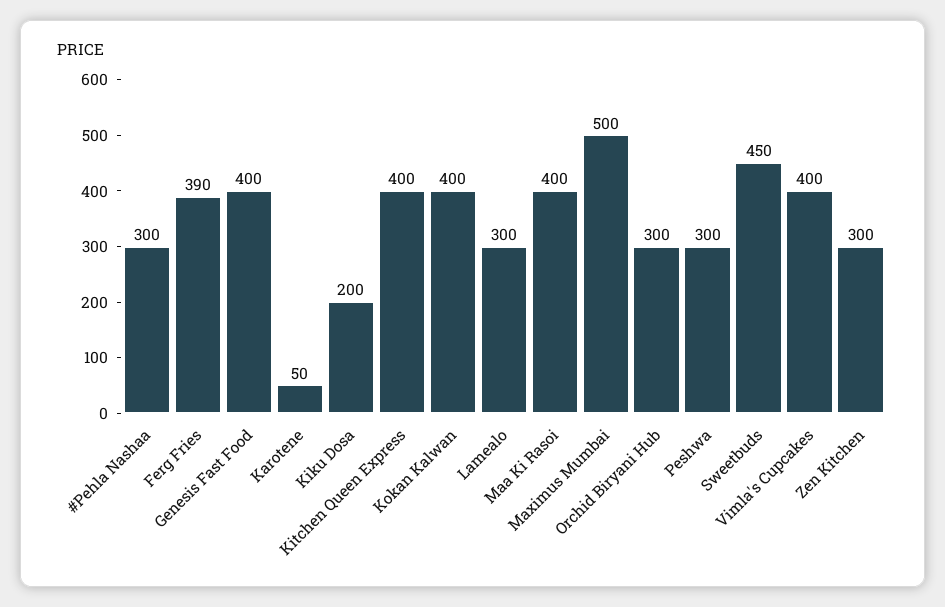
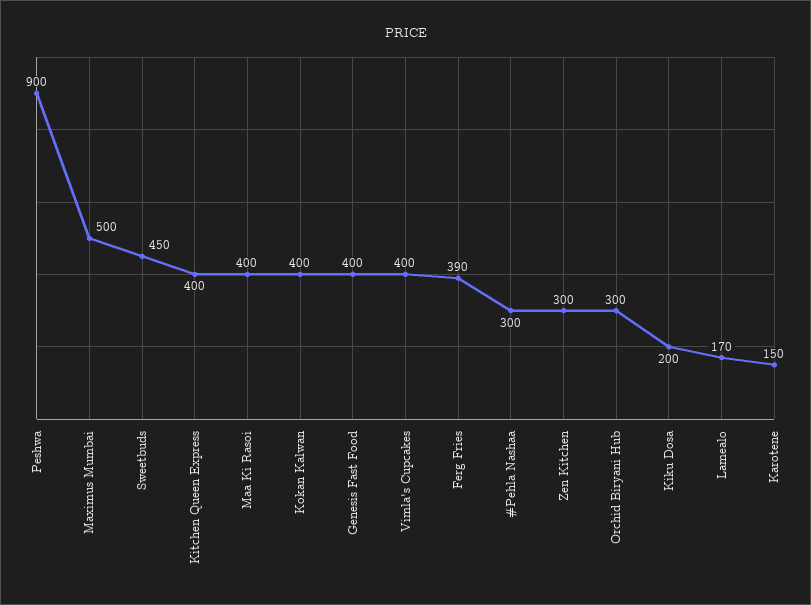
Karotene: 50 -> 150
Lamealo: 300 -> 170
Peshwa: 300 -> 900

